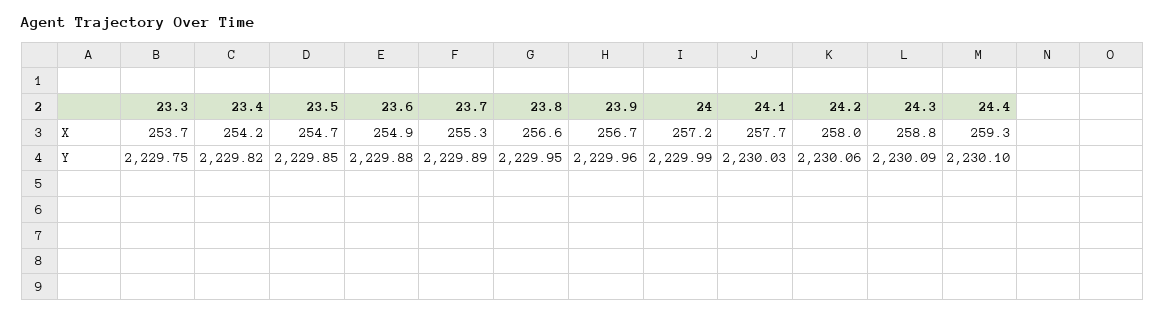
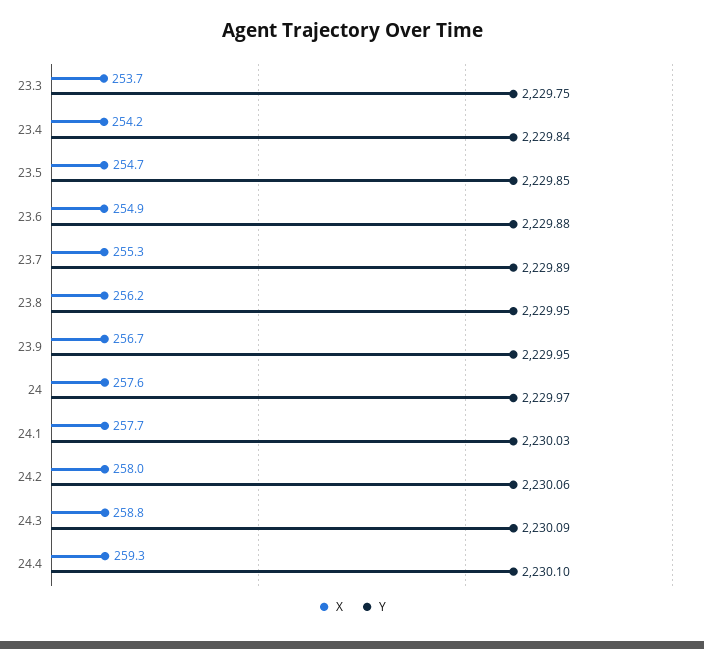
X, 23.8: 256.6 -> 256.2
X, 24: 257.2 -> 257.6
Y, 23.4: 2229.82 -> 2229.84
Y, 23.9: 2229.96 -> 2229.95
Y, 24: 2229.99 -> 2229.97

